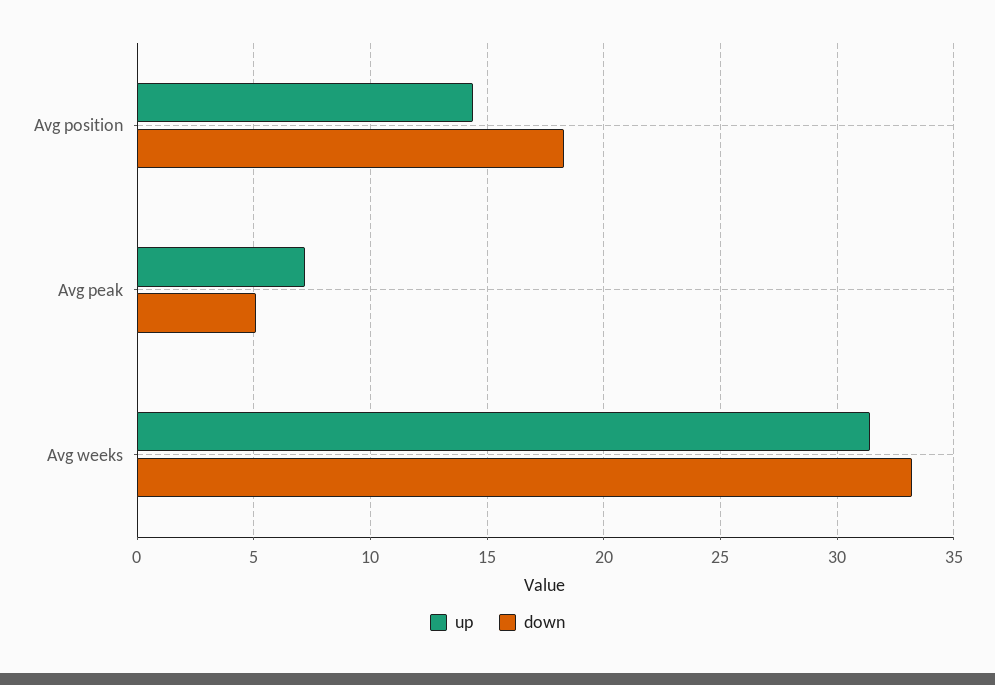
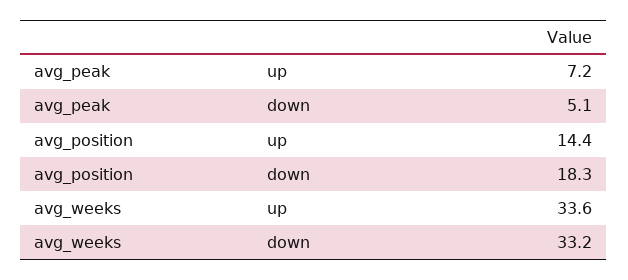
up, Avg weeks: 31.5 -> 33.6

